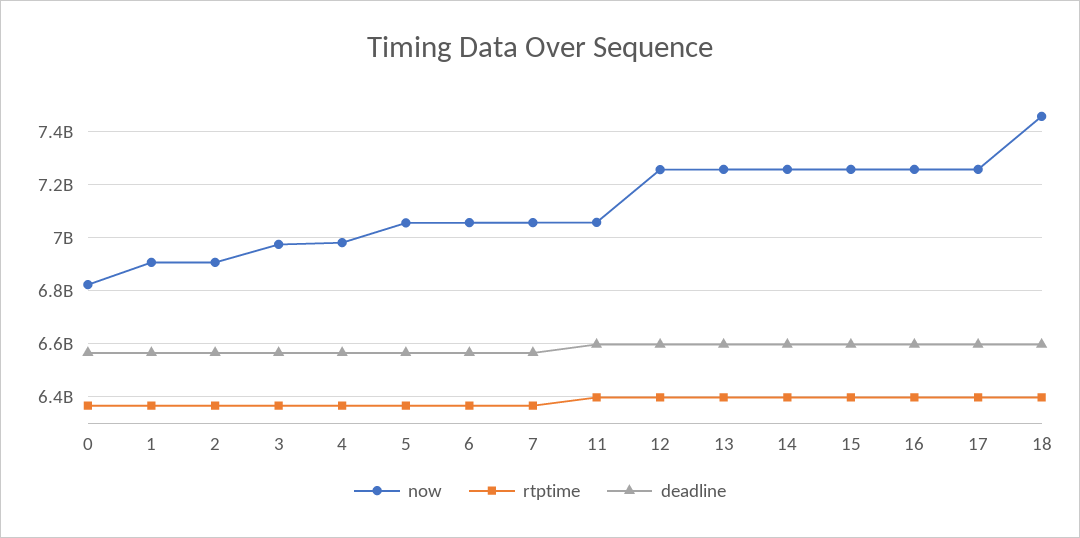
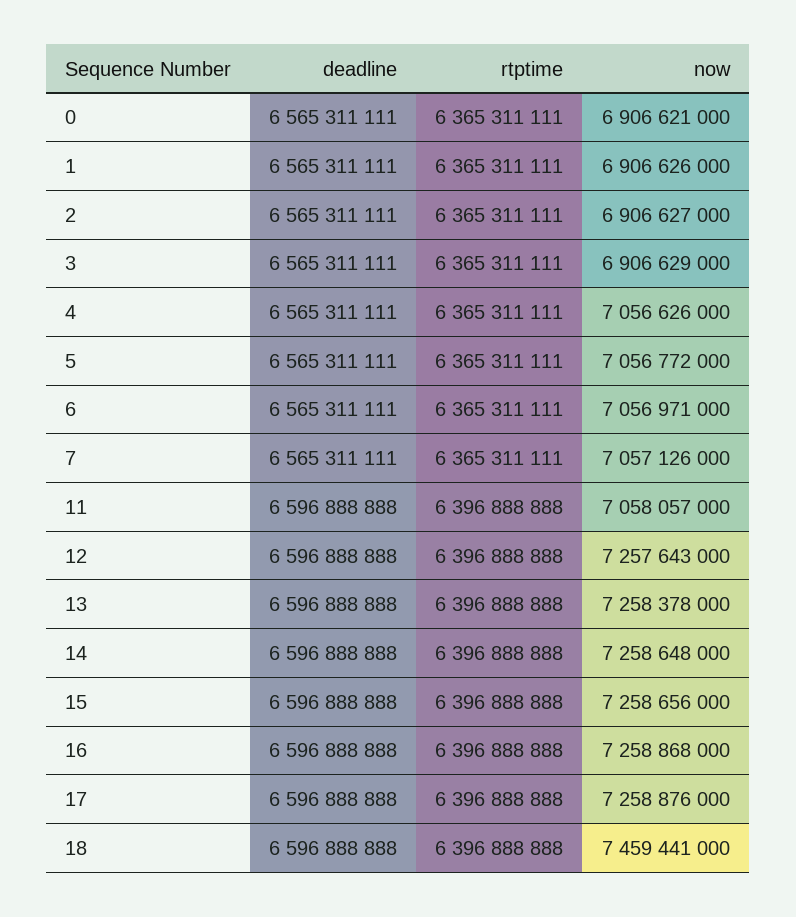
now, 0: 6825000000 -> 6906621000
now, 3: 6975000000 -> 6906629000
now, 4: 6975000000 -> 7056626000

